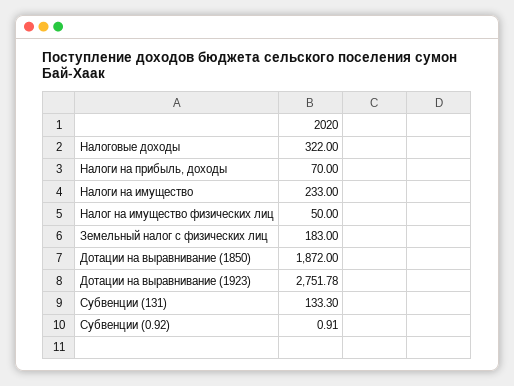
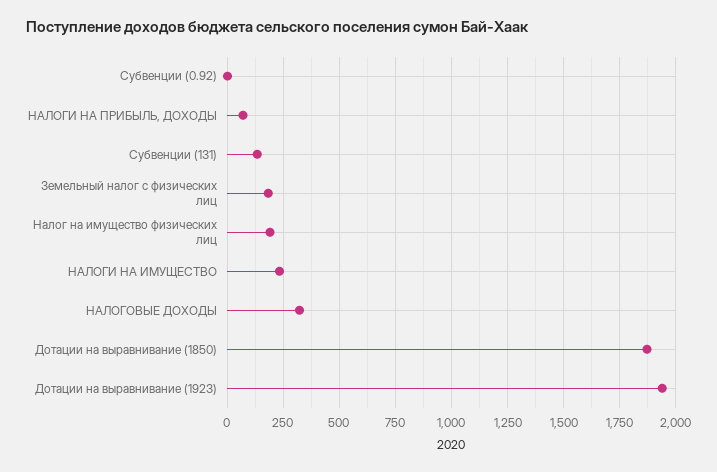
Налог на имущество физических лиц: 50 -> 200
Дотации на выравнивание (1923): 2751.78 -> 1950

